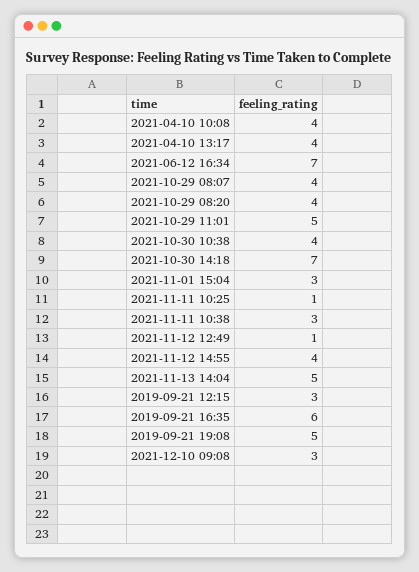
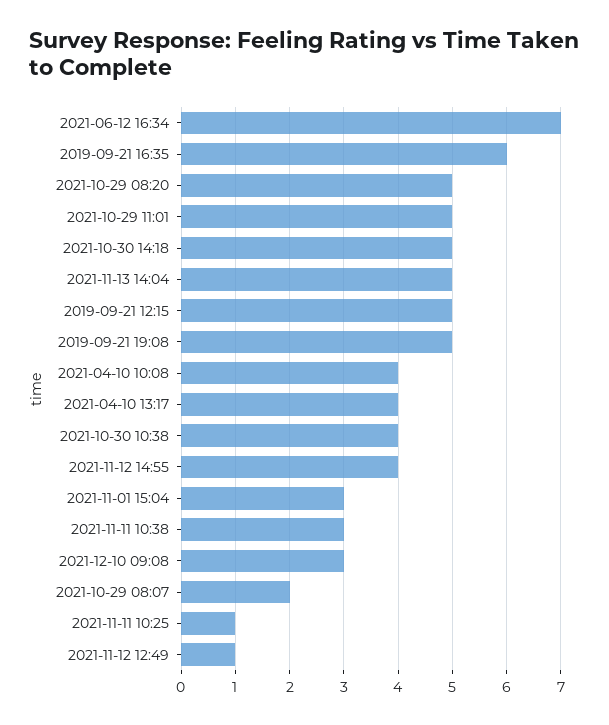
2021-10-29 08:07: 4 -> 2
2021-10-29 08:20: 4 -> 5
2021-10-30 14:18: 7 -> 5
2019-09-21 12:15: 3 -> 5

